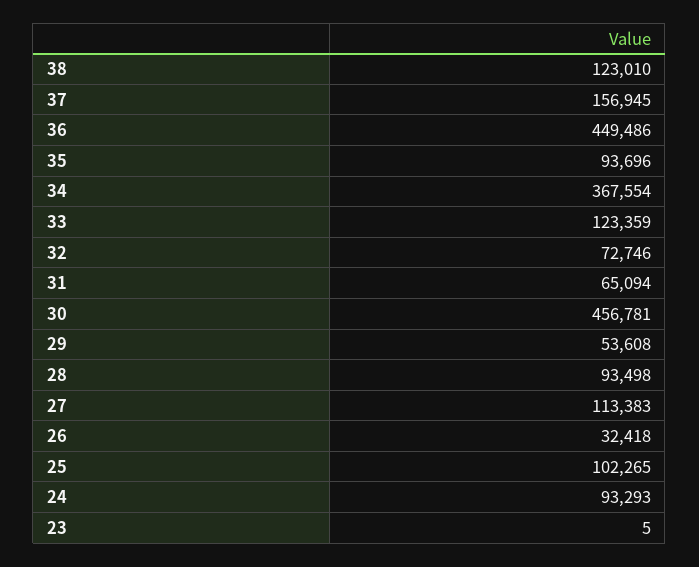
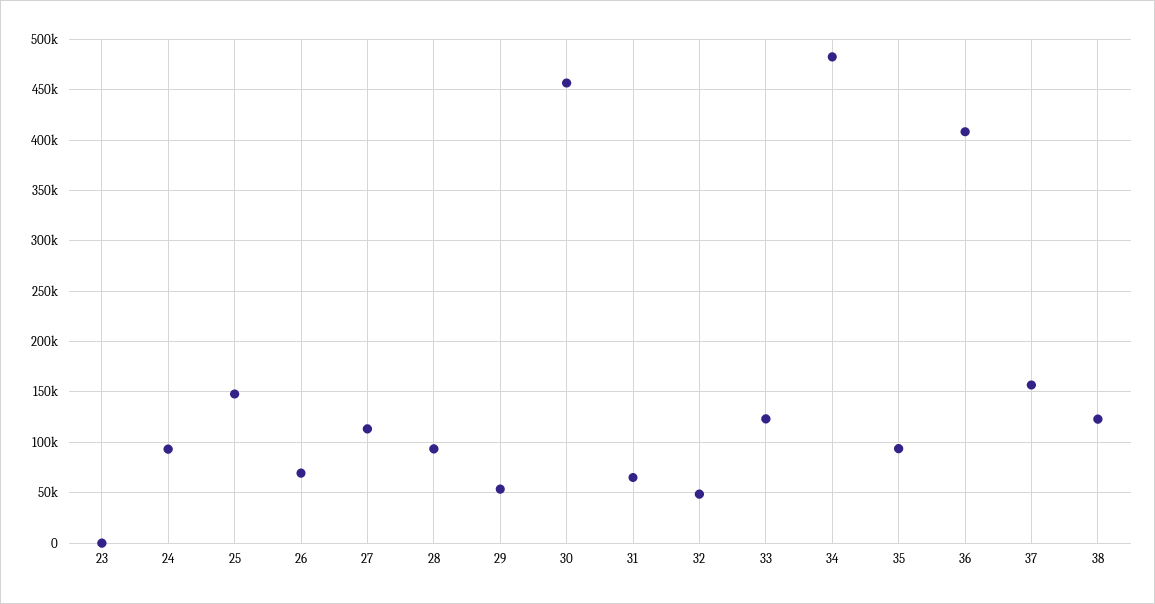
36: 449486 -> 410000
34: 367554 -> 480000
32: 72746 -> 50000
26: 32418 -> 70000
25: 102265 -> 150000

